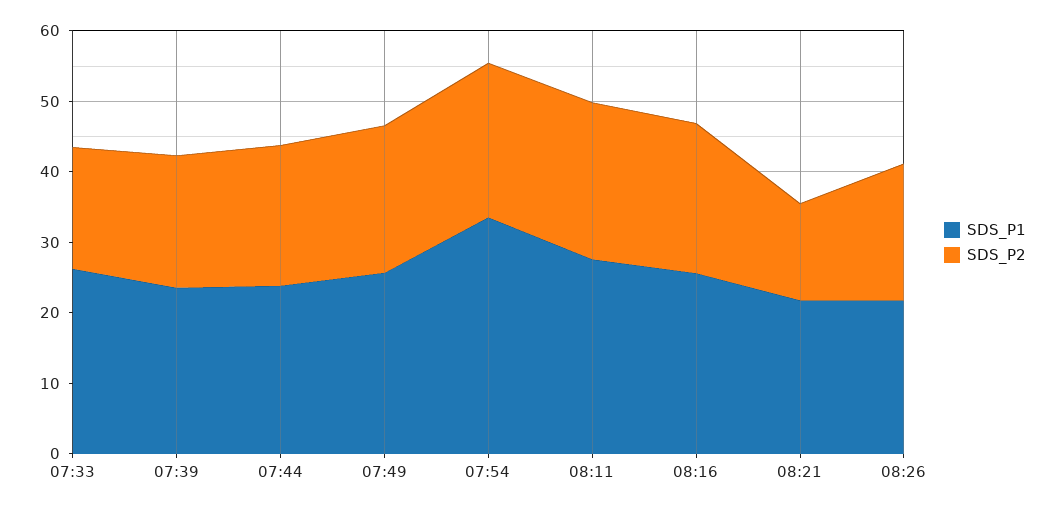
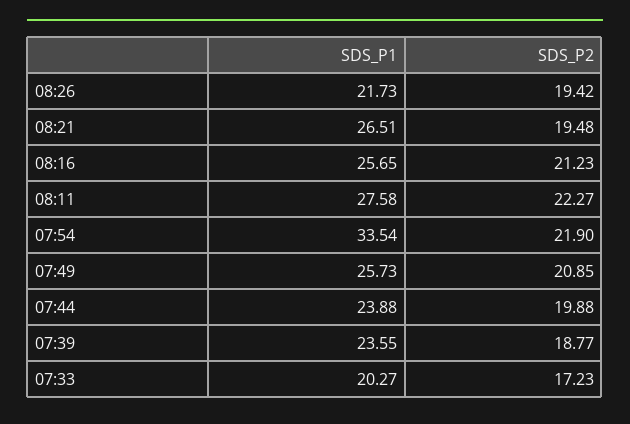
SDS_P1, 07:33: 26 -> 20.27
SDS_P1, 08:21: 22 -> 26.51
SDS_P2, 08:21: 14 -> 19.48

